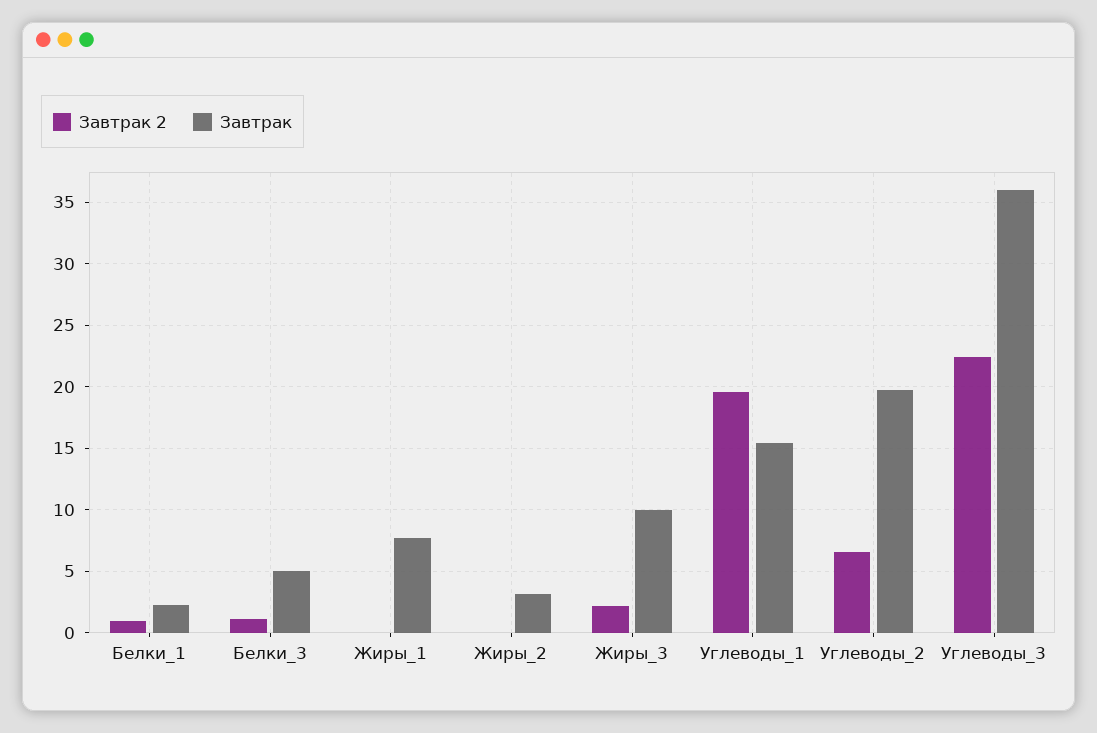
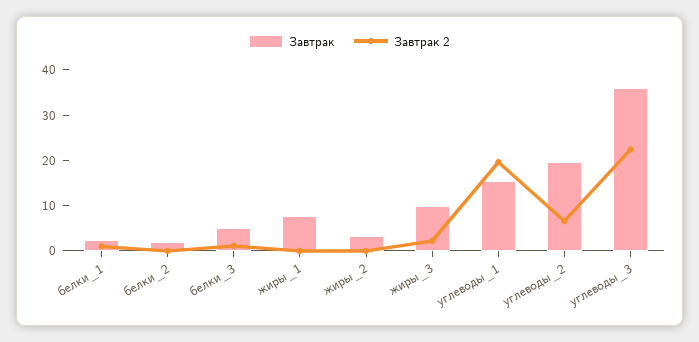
Завтрак, белки_2: none -> 2
Завтрак 2, белки_2: none -> 0

